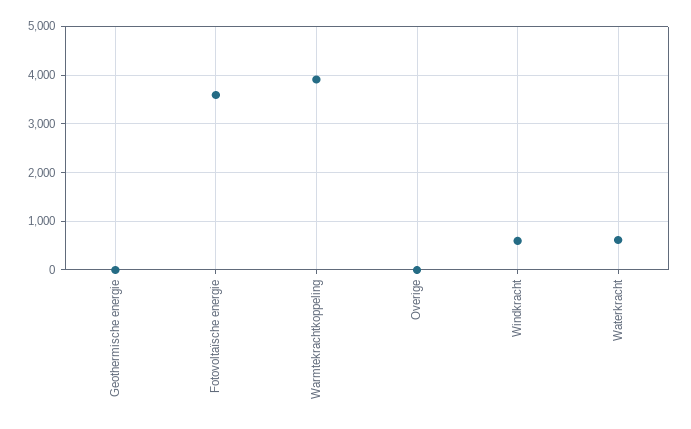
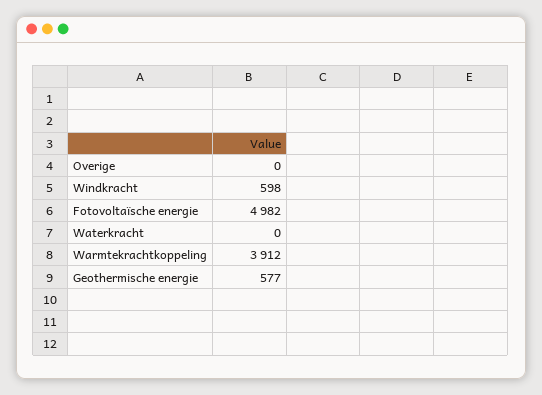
Geothermische energie: 0 -> 577
Fotovoltaïsche energie: 3600 -> 4982
Waterkracht: 600 -> 0

